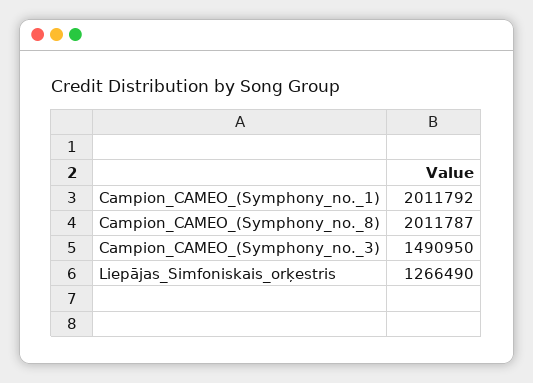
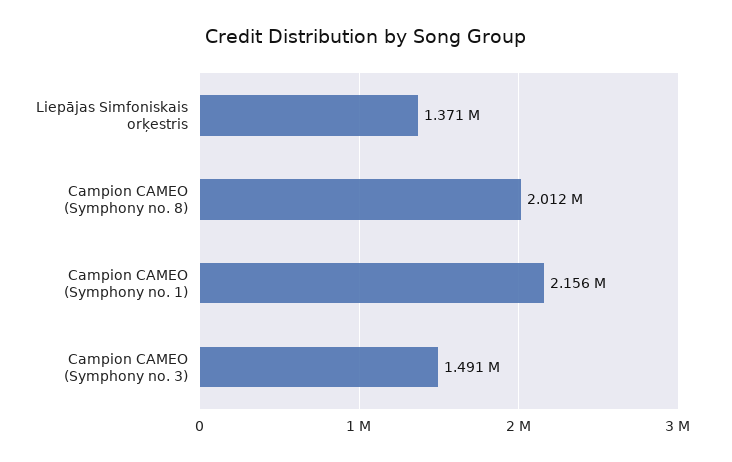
Campion_CAMEO_(Symphony_no._1): 2011792 -> 2156000
Liepājas_Simfoniskais_orķestris: 1266490 -> 1371000

